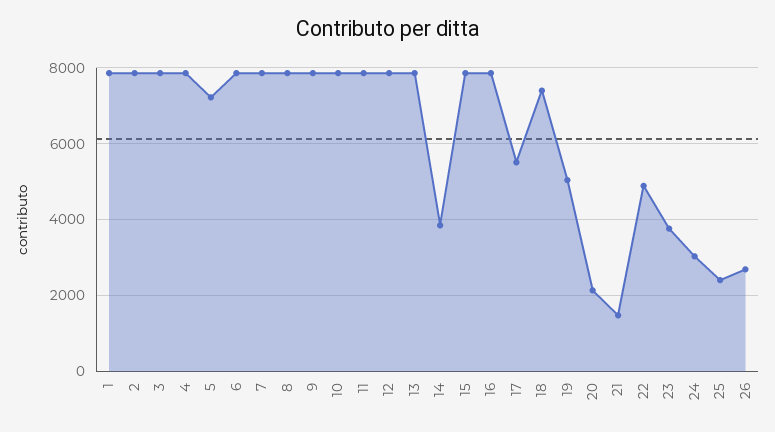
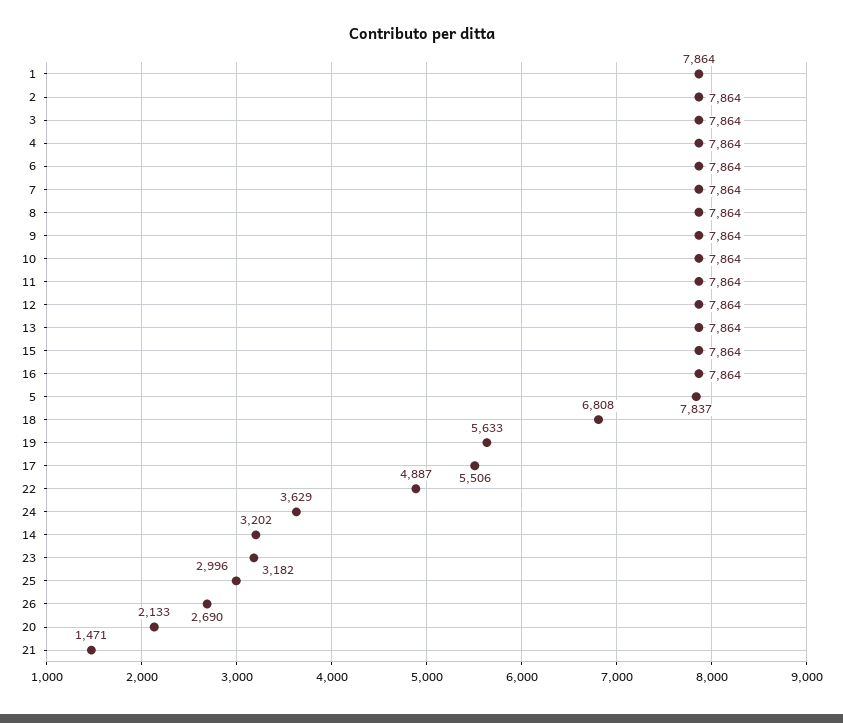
5: 7200 -> 7837
14: 3800 -> 3202
18: 7400 -> 6808
19: 5000 -> 5633
23: 3800 -> 3182
24: 3000 -> 3629
25: 2400 -> 2996

